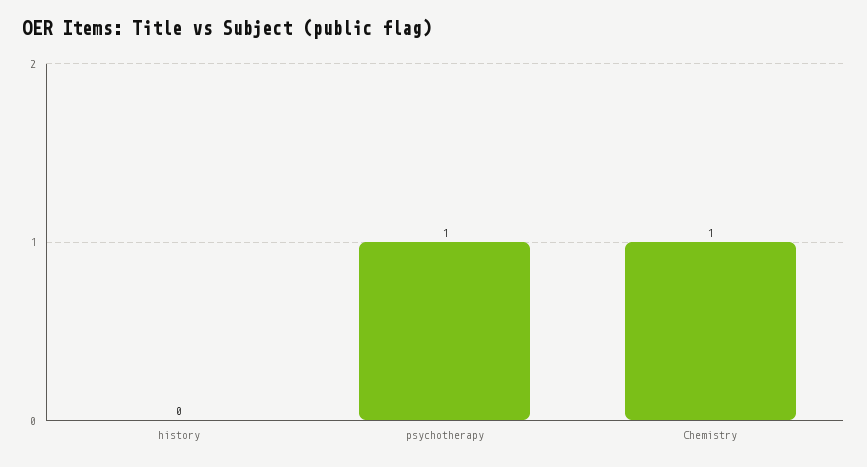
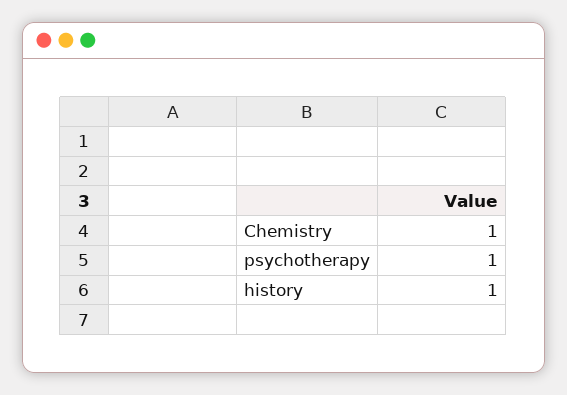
history: 0 -> 1

